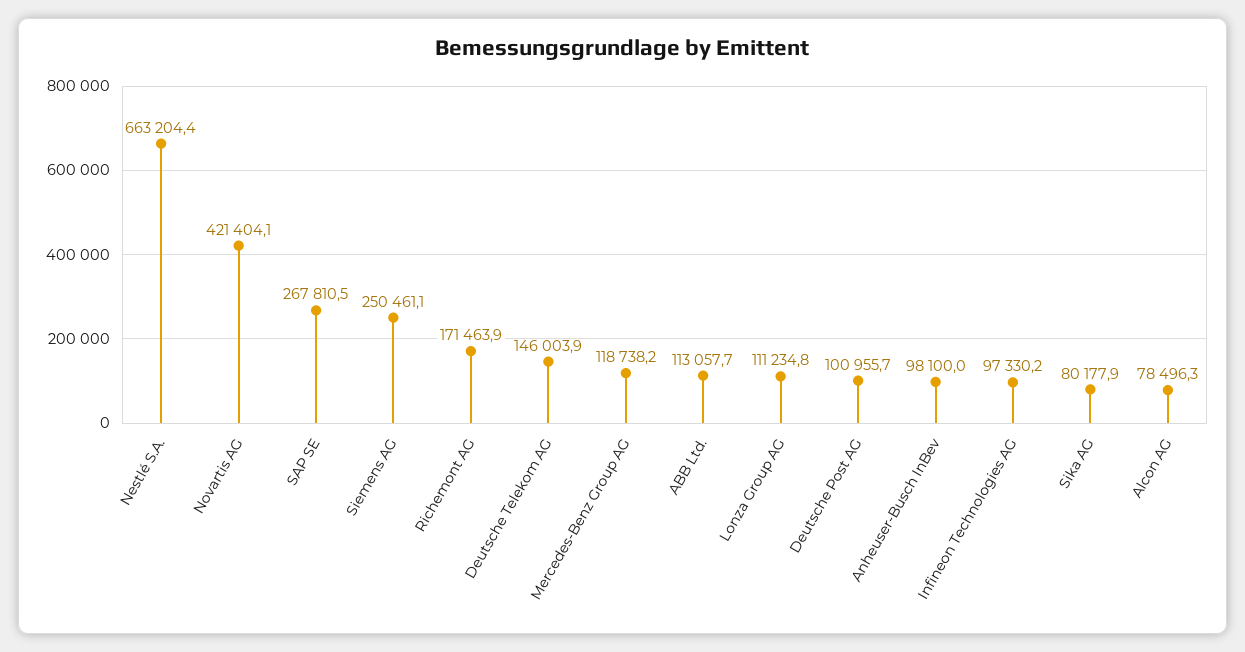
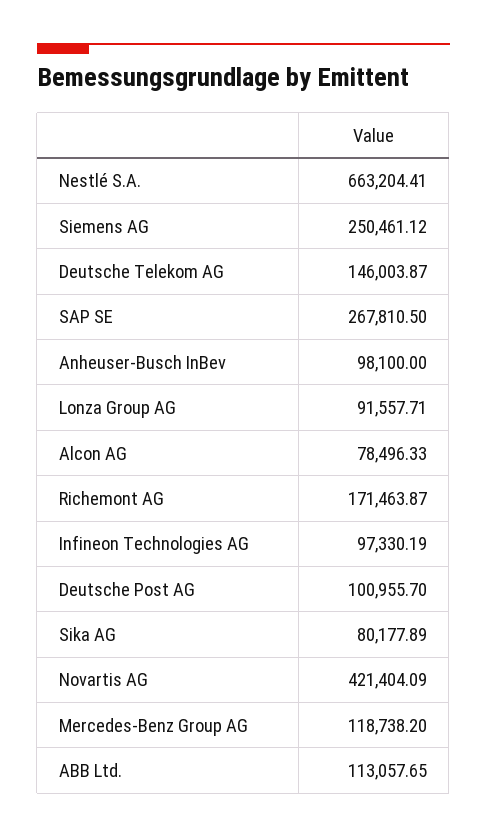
Lonza Group AG: 111234.8 -> 91557.71

